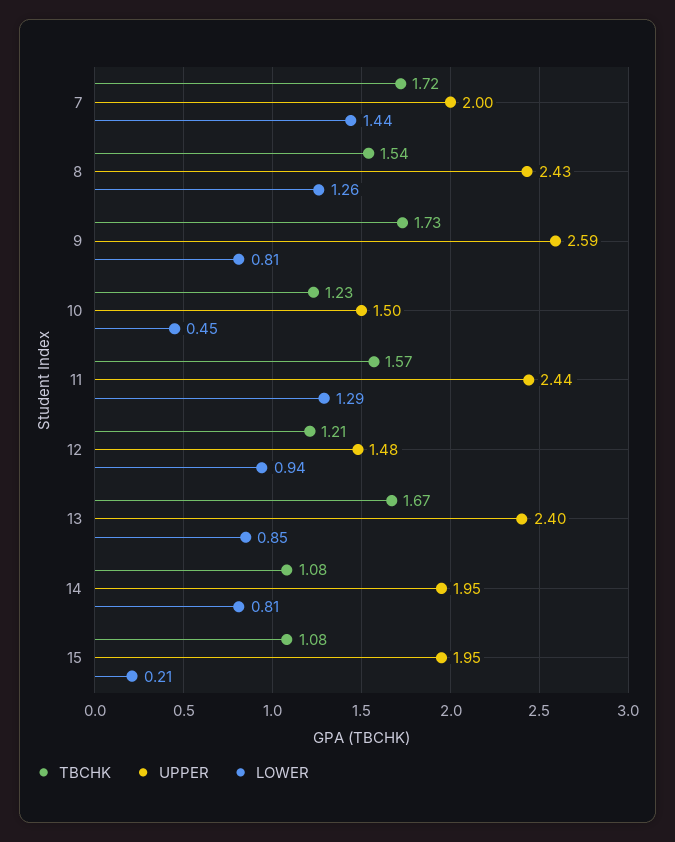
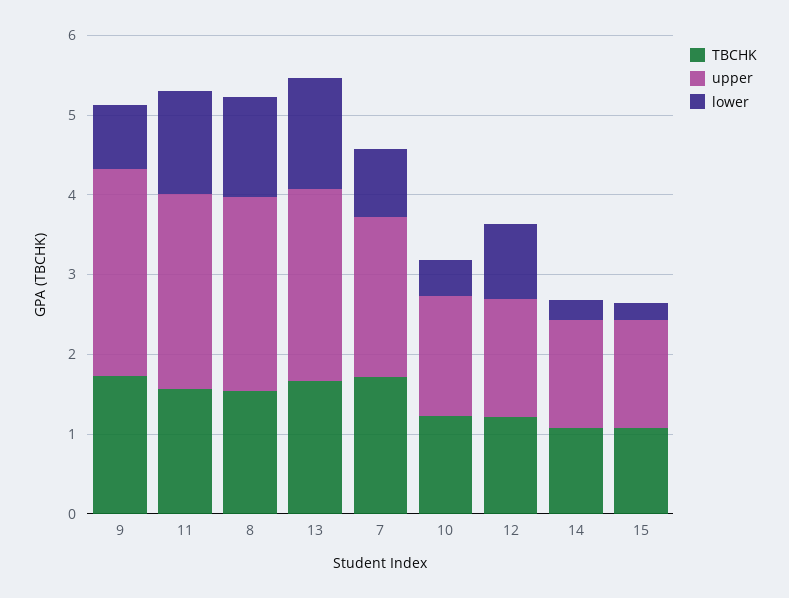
LOWER, 7: 1.44 -> 0.8
LOWER, 13: 0.85 -> 1.4
UPPER, 14: 1.95 -> 1.4
LOWER, 14: 0.81 -> 0.2
UPPER, 15: 1.95 -> 1.4

